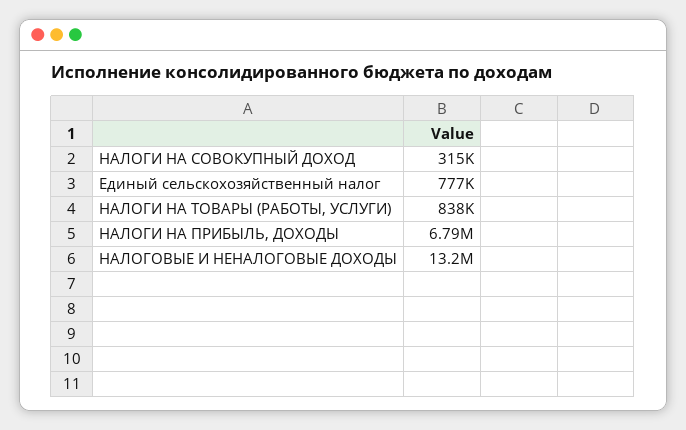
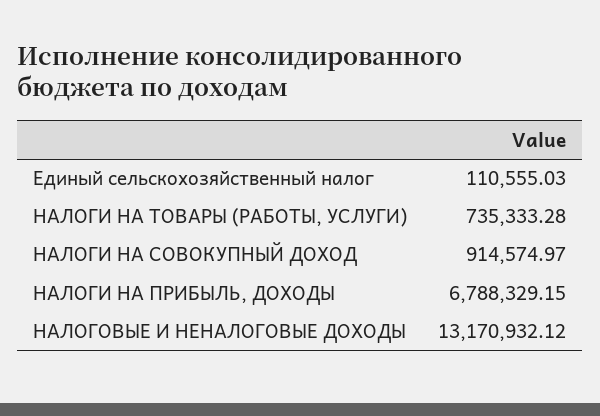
НАЛОГИ НА СОВОКУПНЫЙ ДОХОД: 315000 -> 914574.97
Единый сельскохозяйственный налог: 777000 -> 110555.03
НАЛОГИ НА ТОВАРЫ (РАБОТЫ, УСЛУГИ): 838000 -> 735333.28

